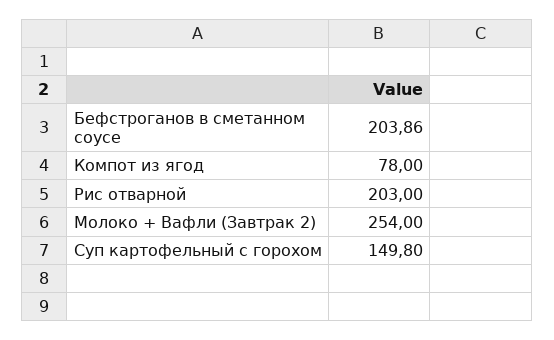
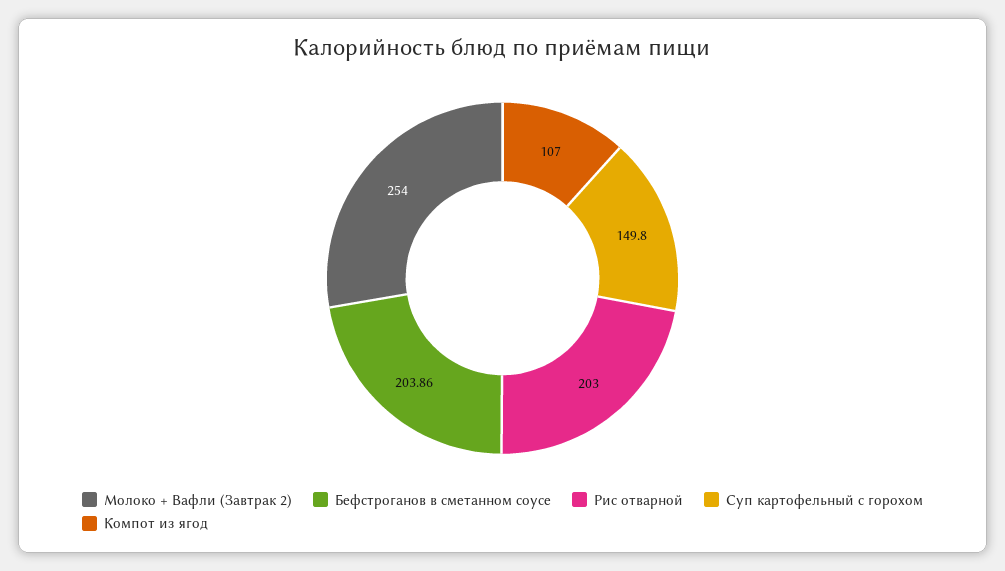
Компот из ягод: 78 -> 107

